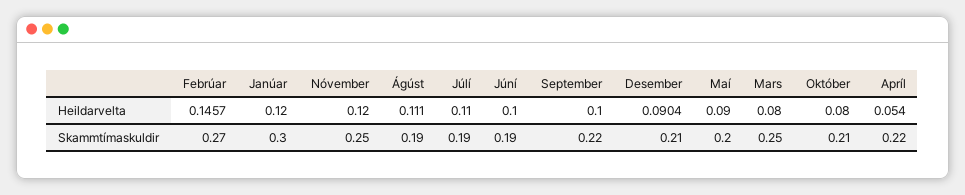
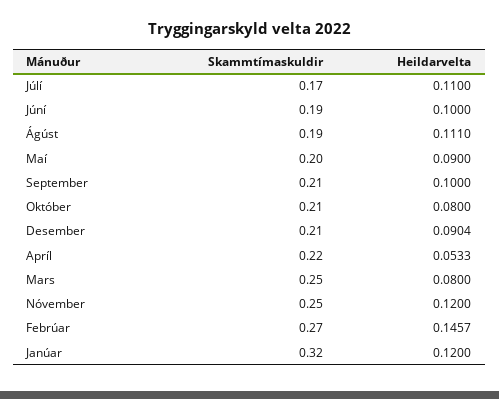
Apríl, Heildarvelta: 0.054 -> 0.0533
Janúar, Skammtímaskuldir: 0.3 -> 0.32
Júlí, Skammtímaskuldir: 0.19 -> 0.17
September, Skammtímaskuldir: 0.22 -> 0.21

